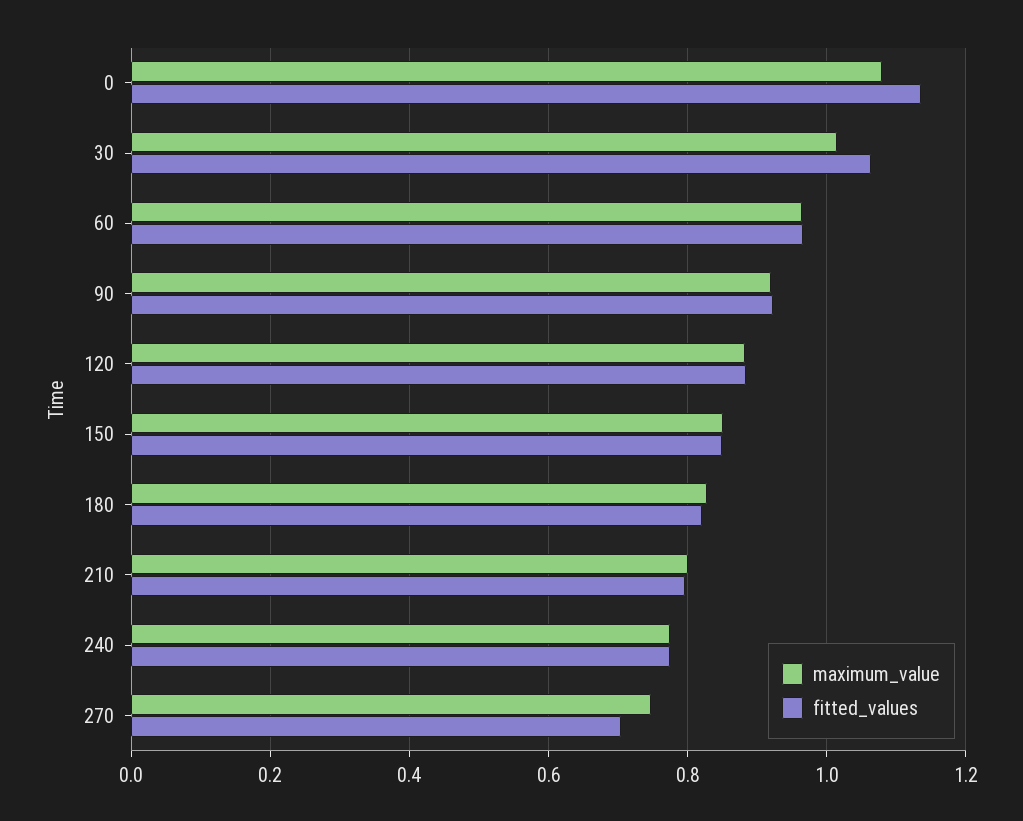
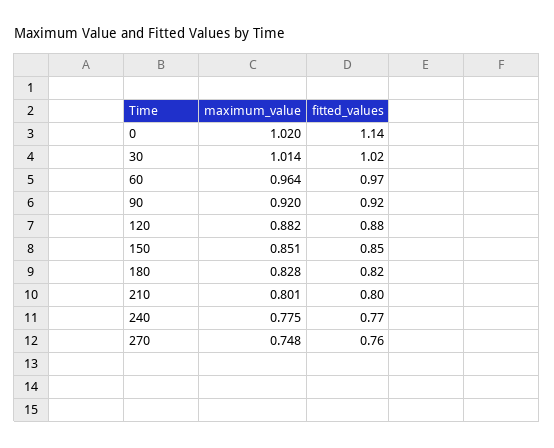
maximum_value, 0: 1.08 -> 1.02
fitted_values, 30: 1.06 -> 1.02
fitted_values, 270: 0.7 -> 0.76

